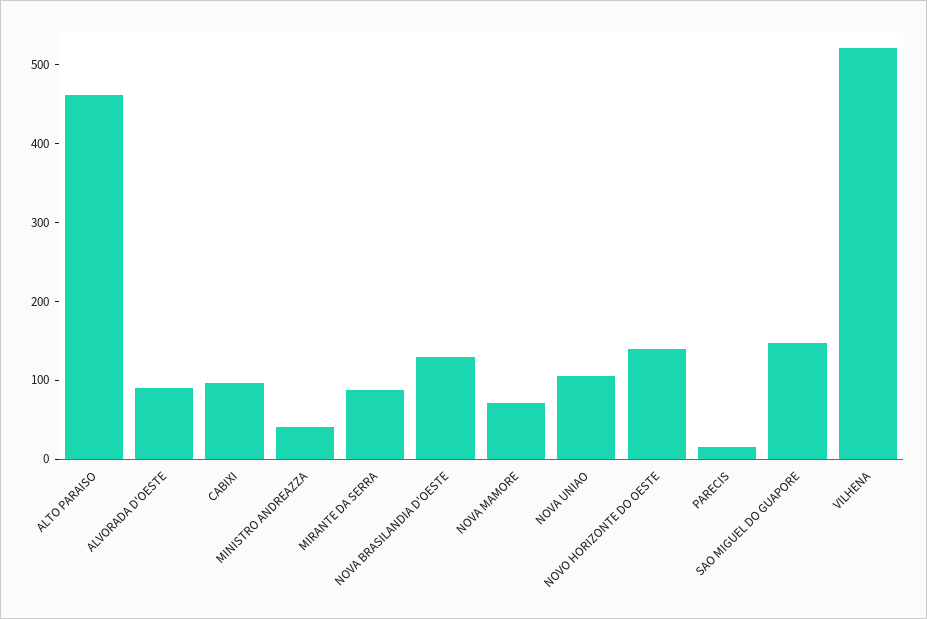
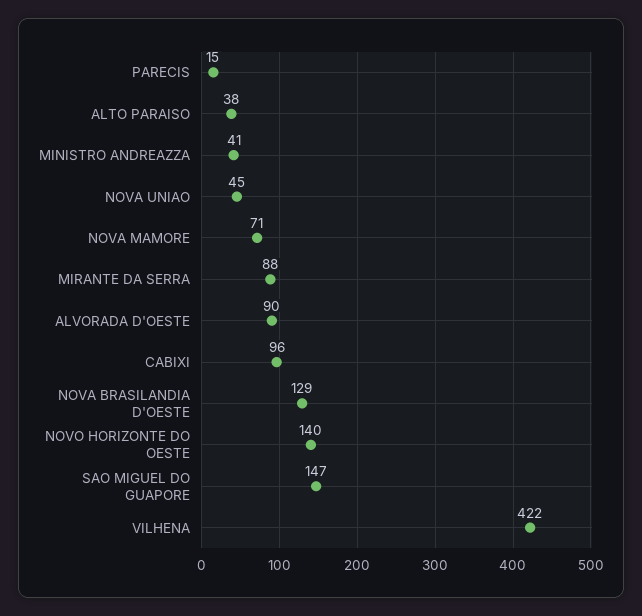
ALTO PARAISO: 460 -> 38
NOVA UNIAO: 100 -> 45
VILHENA: 520 -> 422

